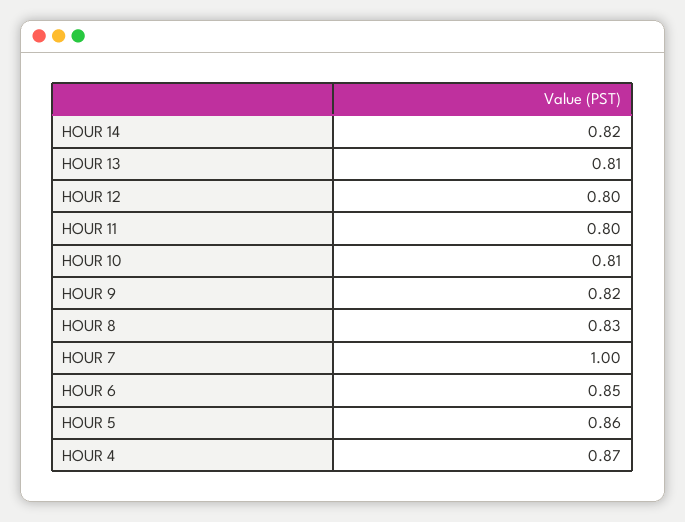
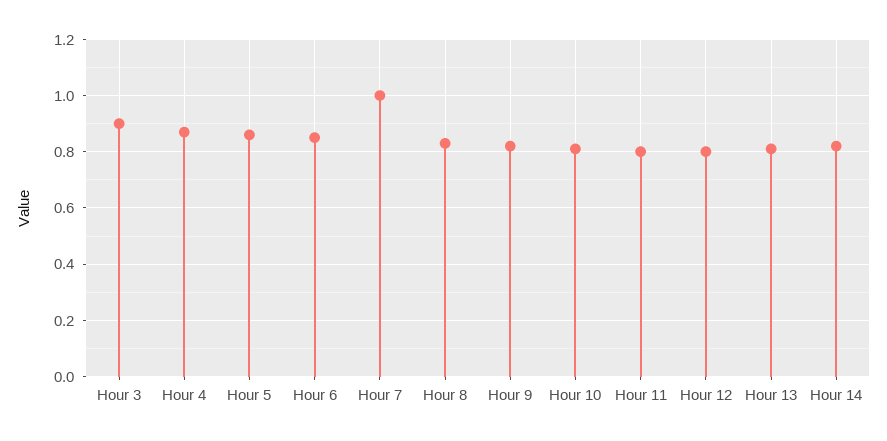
Hour 3: none -> 0.9

